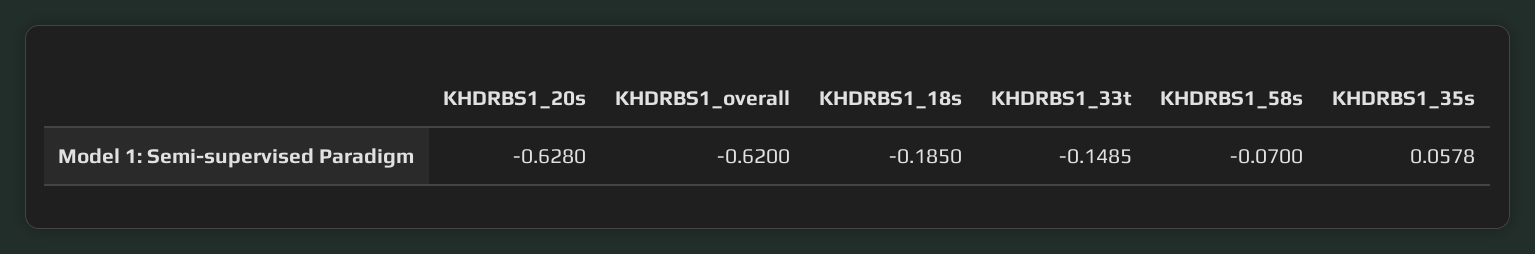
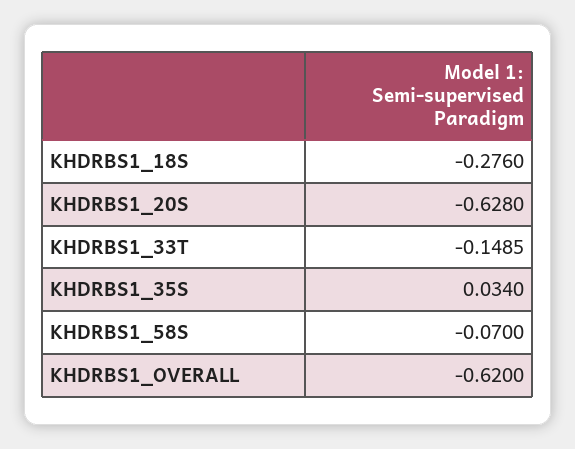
KHDRBS1_18s: -0.185 -> -0.276
KHDRBS1_35s: 0.0578 -> 0.034

